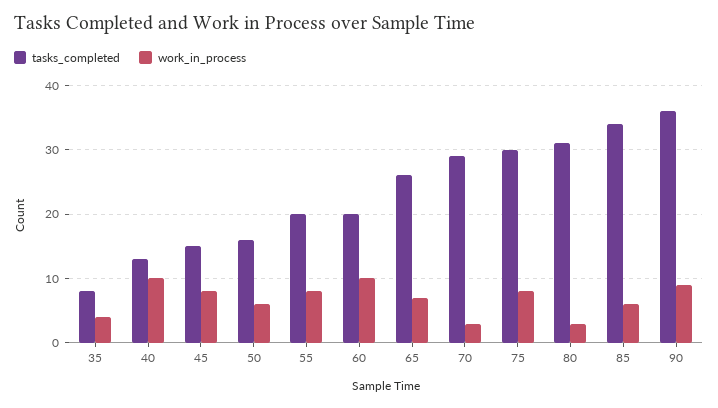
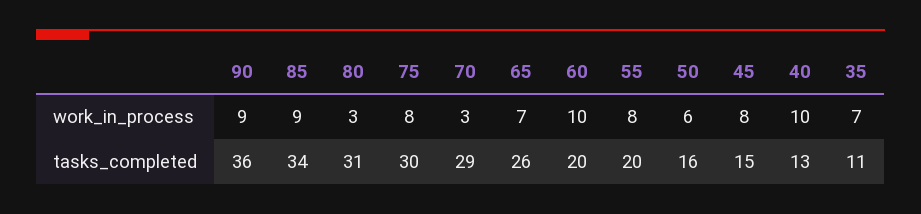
tasks_completed, 35: 8 -> 11
work_in_process, 35: 4 -> 7
work_in_process, 85: 6 -> 9

